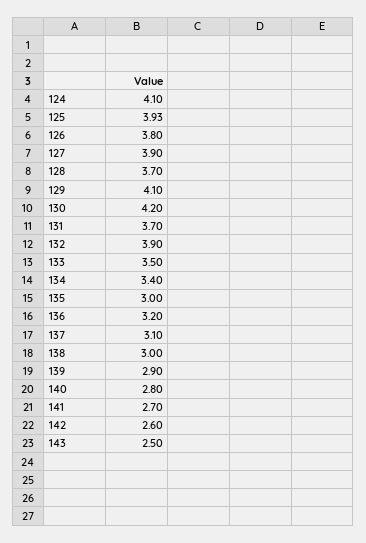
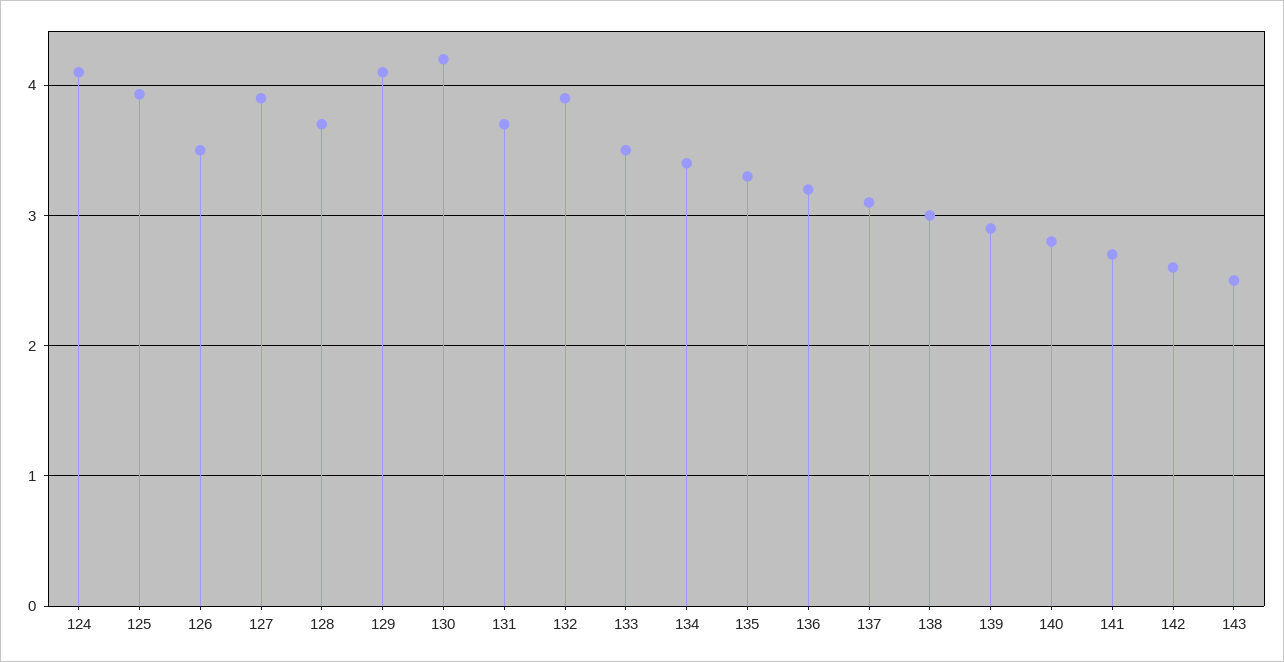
126: 3.8 -> 3.5
135: 3 -> 3.3

